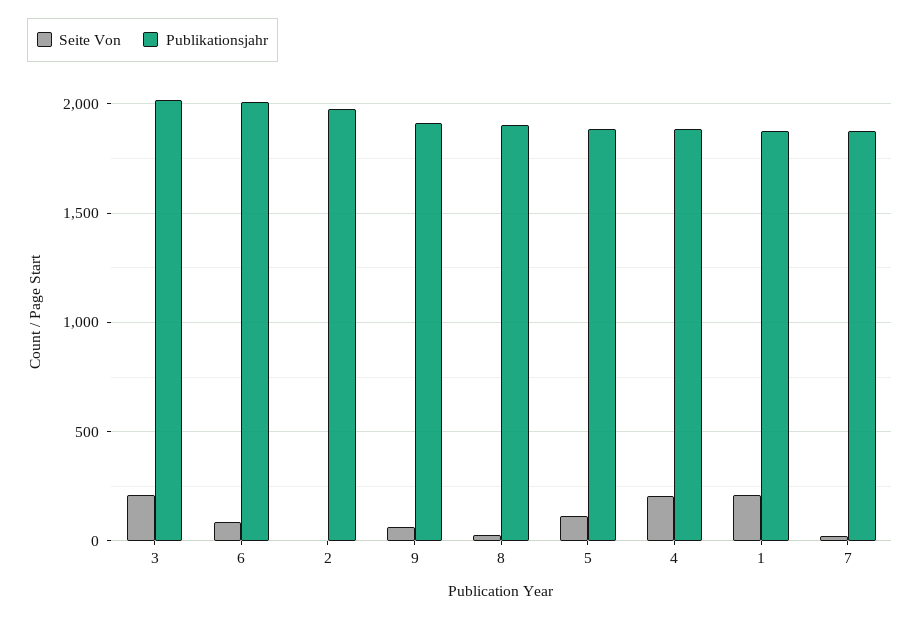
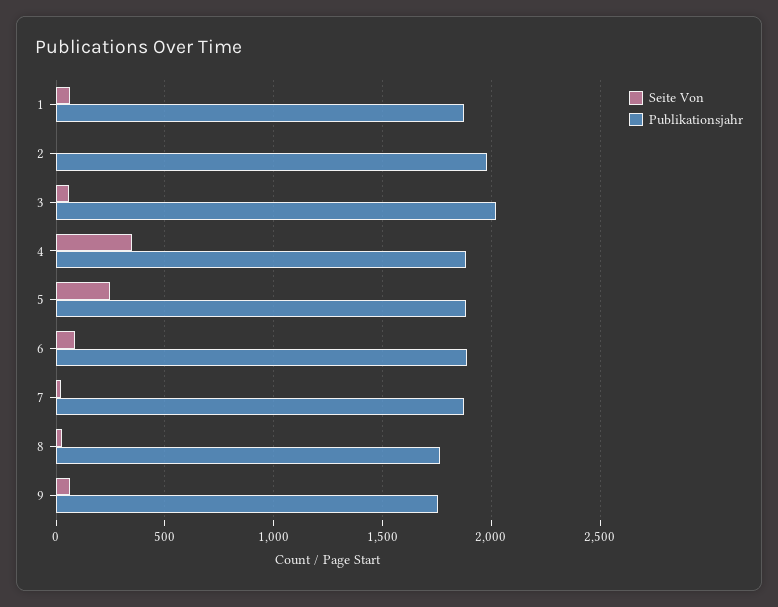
Seite Von, 3: 200 -> 50
Publikationsjahr, 6: 2000 -> 1900
Publikationsjahr, 9: 1900 -> 1750
Publikationsjahr, 8: 1900 -> 1750
Seite Von, 5: 100 -> 250
Seite Von, 4: 200 -> 350
Seite Von, 1: 200 -> 50

